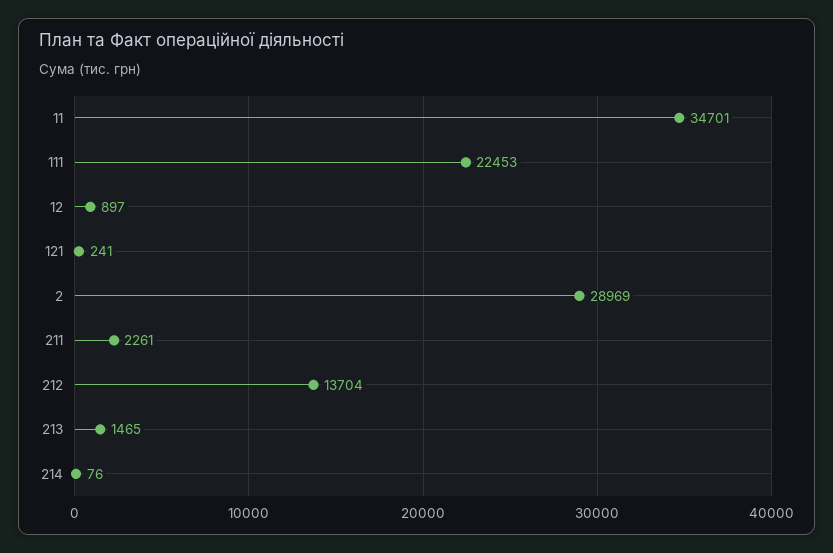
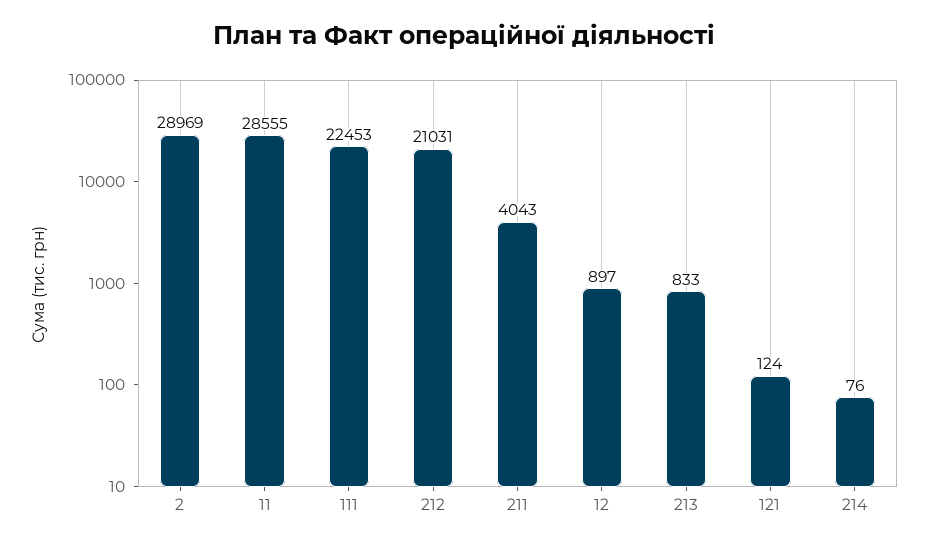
11: 34701 -> 28555
121: 241 -> 124
211: 2261 -> 4043
212: 13704 -> 21031
213: 1465 -> 833

